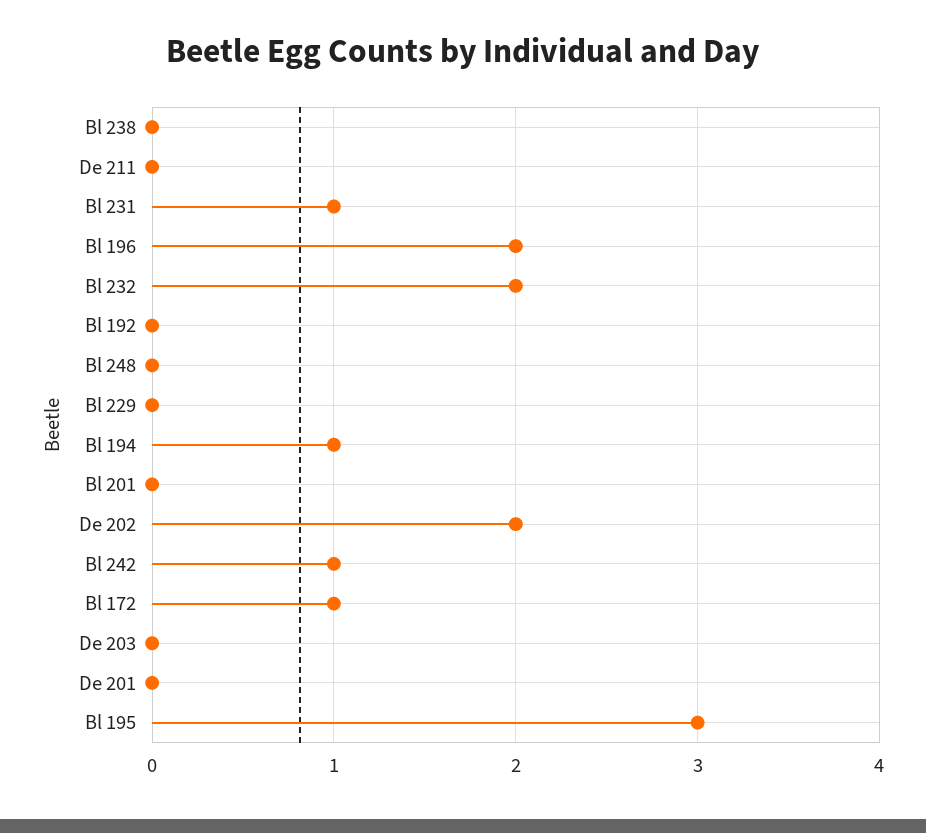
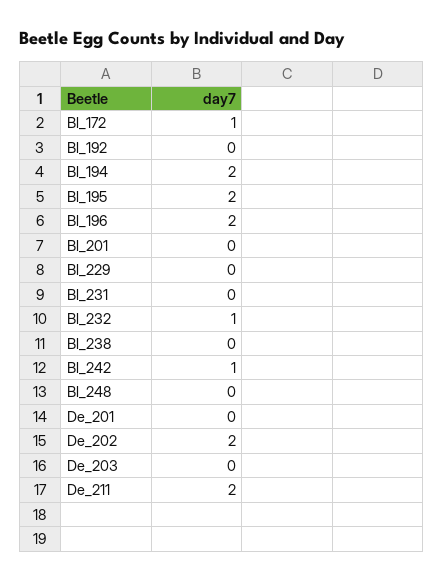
De 211: 0 -> 2
Bl 231: 1 -> 0
Bl 232: 2 -> 1
Bl 194: 1 -> 2
Bl 195: 3 -> 2

